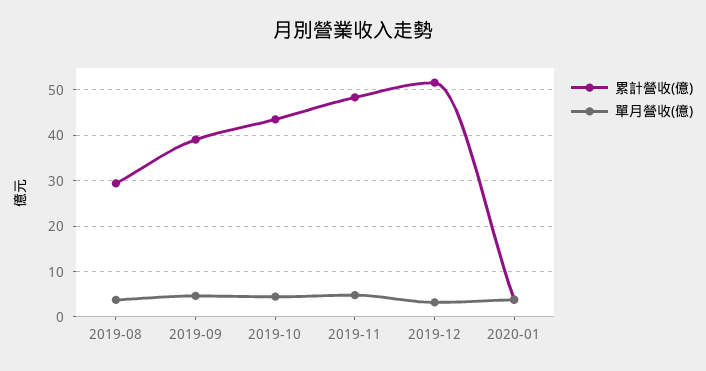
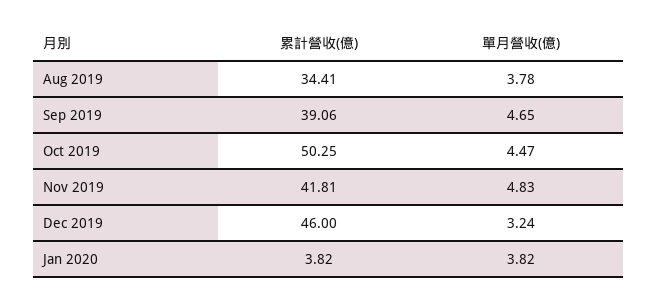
累計營收(億), 2019-08: 30 -> 34.41
累計營收(億), 2019-10: 44 -> 50.25
累計營收(億), 2019-11: 48 -> 41.81
累計營收(億), 2019-12: 52 -> 46

